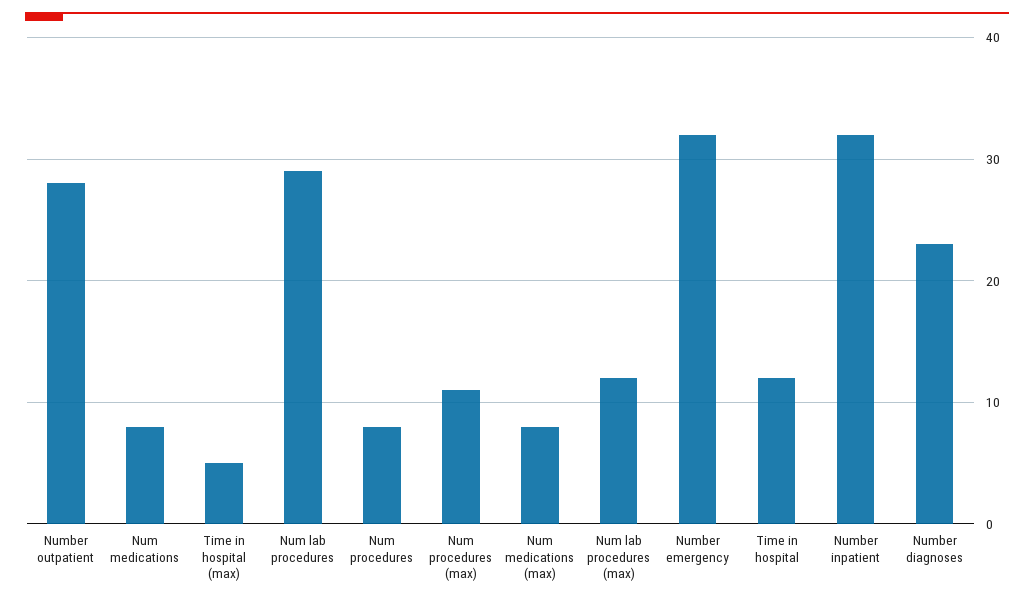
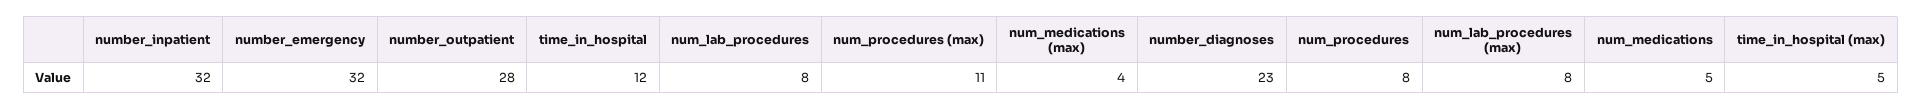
Num medications: 8 -> 5
Num lab procedures: 29 -> 8
Num medications (max): 8 -> 4
Num lab procedures (max): 12 -> 8

